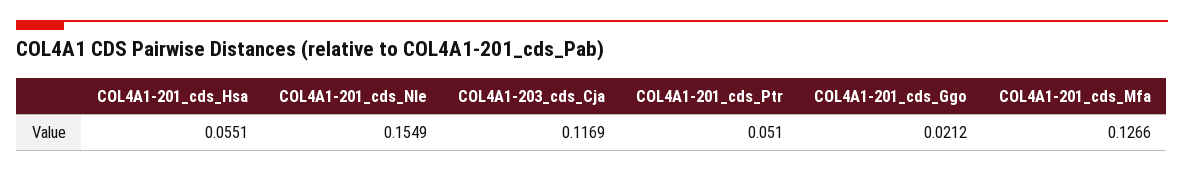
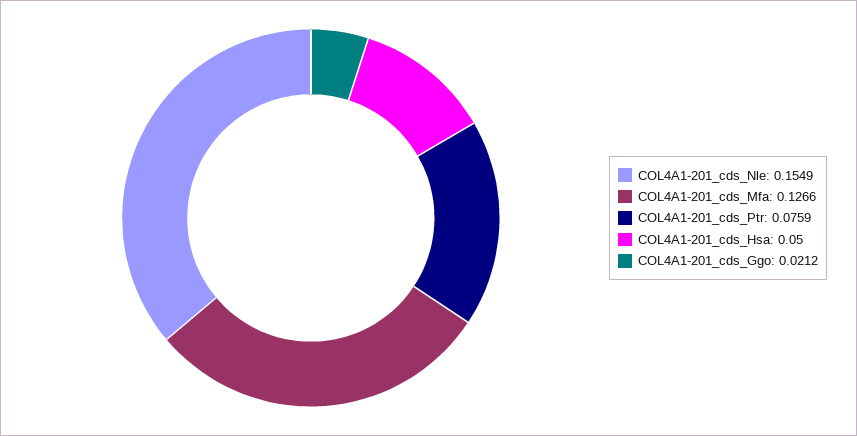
COL4A1-201_cds_Hsa: 0.0551 -> 0.05
COL4A1-203_cds_Cja: 0.1169 -> none
COL4A1-201_cds_Ptr: 0.051 -> 0.0759

